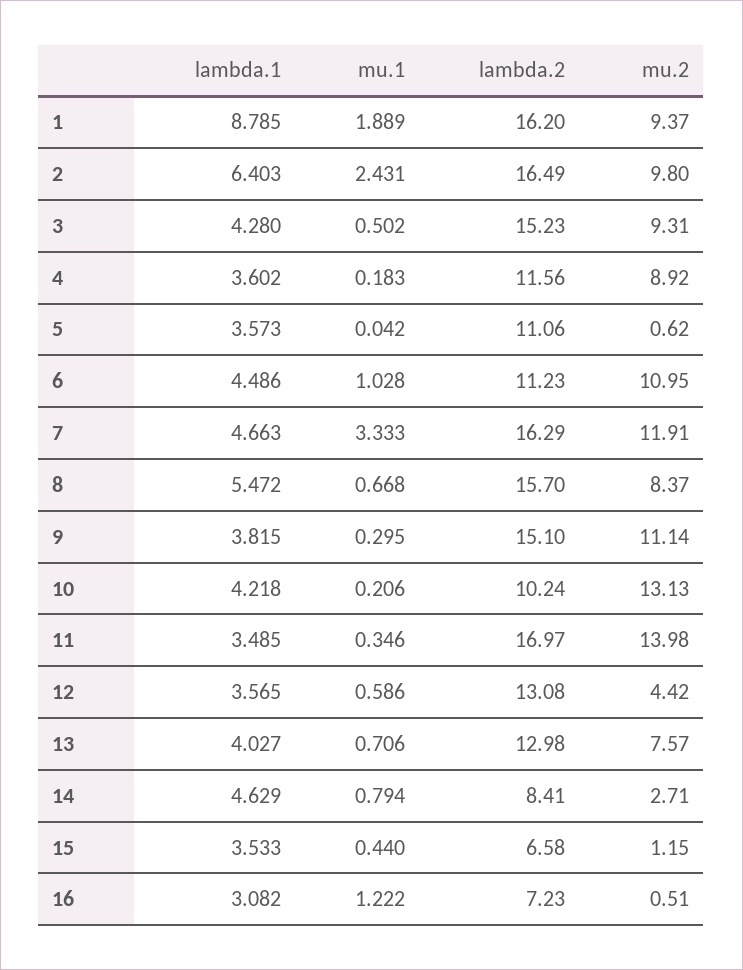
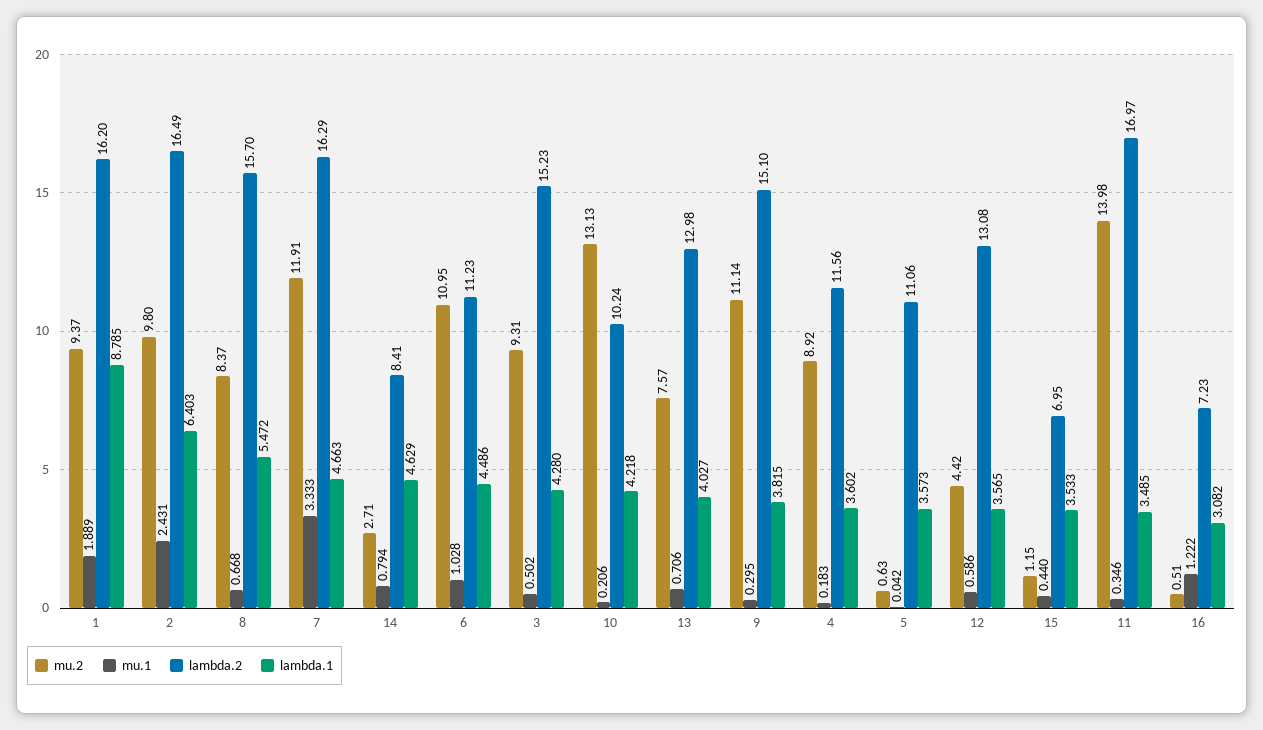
mu.2, 5: 0.62 -> 0.63
lambda.2, 15: 6.58 -> 6.95

